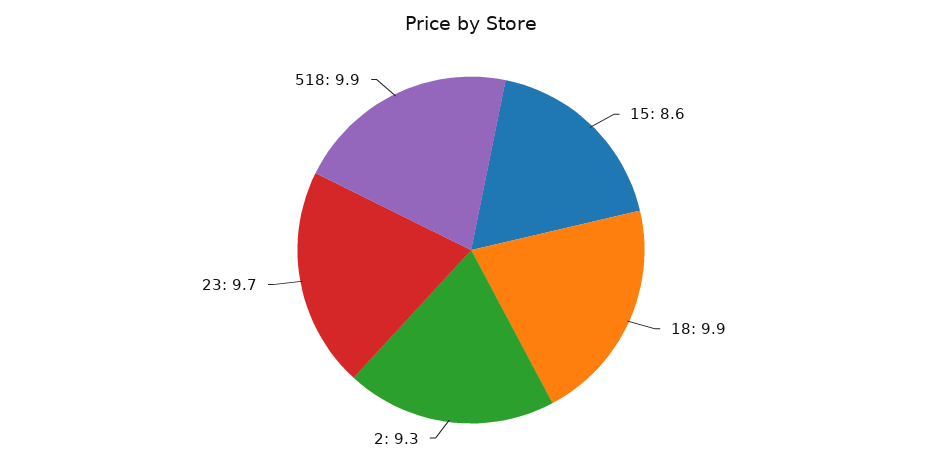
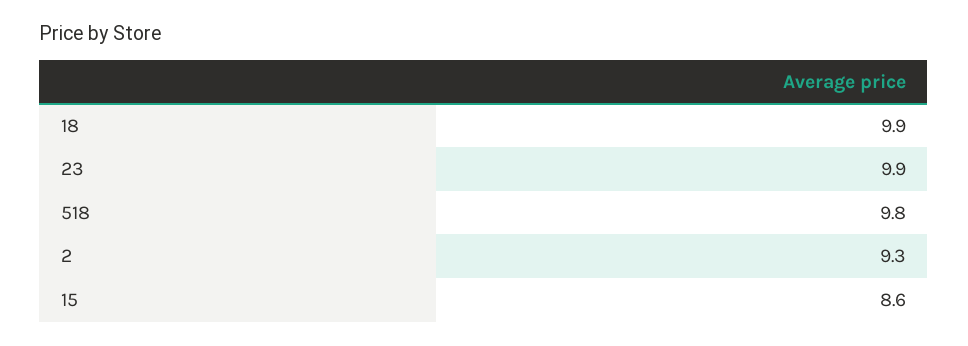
23: 9.7 -> 9.9
518: 9.9 -> 9.8

